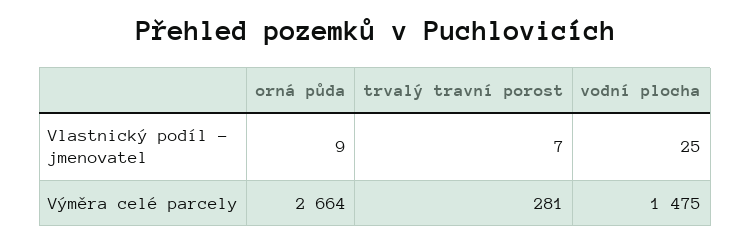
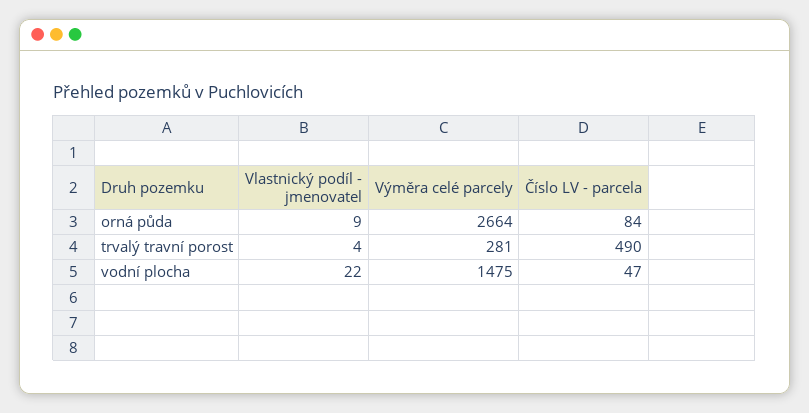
trvalý travní porost, Vlastnický podíl - jmenovatel: 7 -> 4
vodní plocha, Vlastnický podíl - jmenovatel: 25 -> 22
orná půda, Číslo LV - parcela: none -> 84
trvalý travní porost, Číslo LV - parcela: none -> 490
vodní plocha, Číslo LV - parcela: none -> 47

